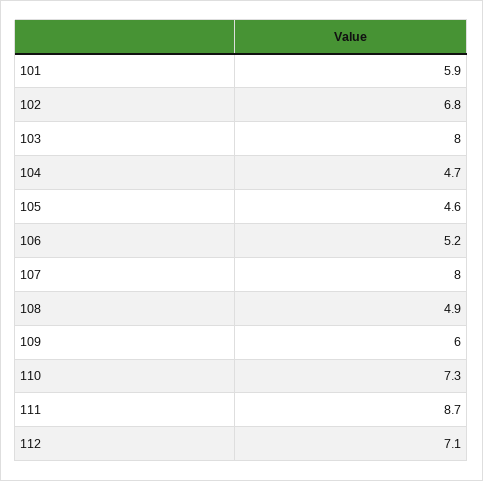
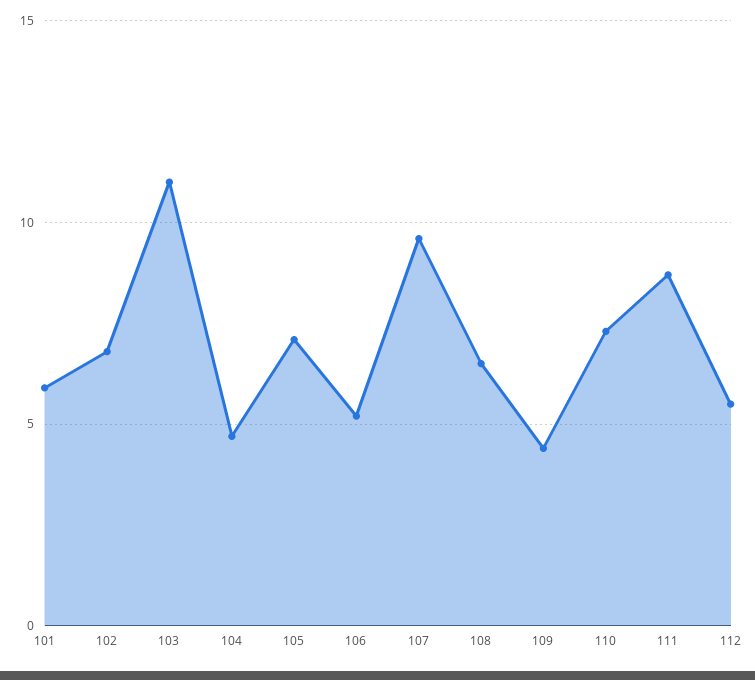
103: 8 -> 11
105: 4.6 -> 7
107: 8 -> 9.5
108: 4.9 -> 6.5
109: 6 -> 4.5
112: 7.1 -> 5.5

